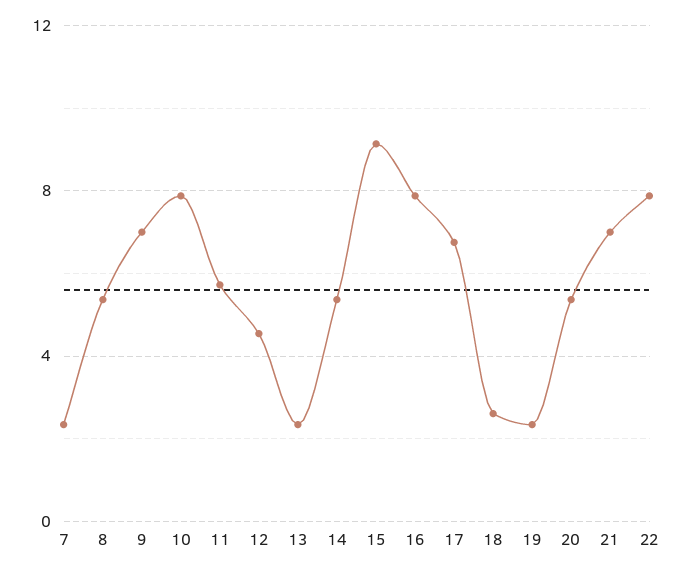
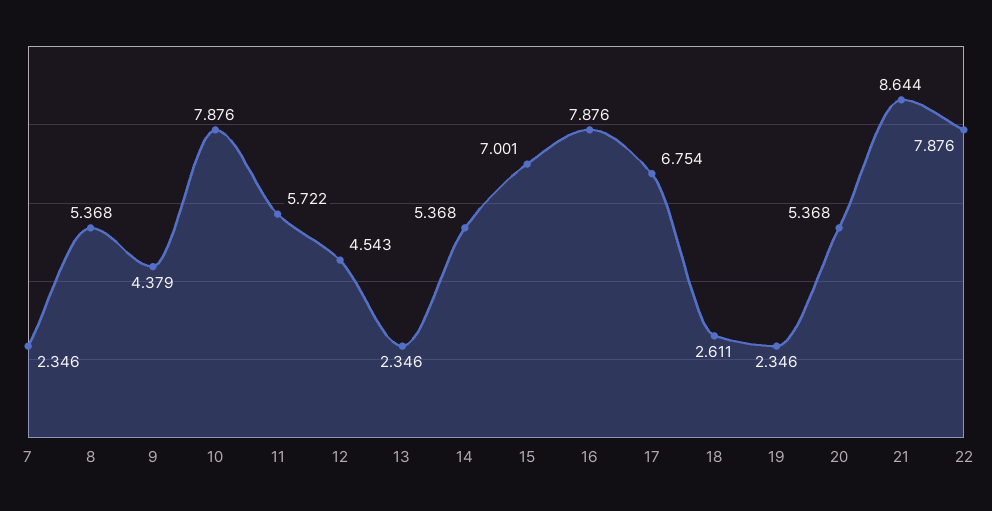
9: 7 -> 4.379
15: 9 -> 7.001
21: 7 -> 8.644

